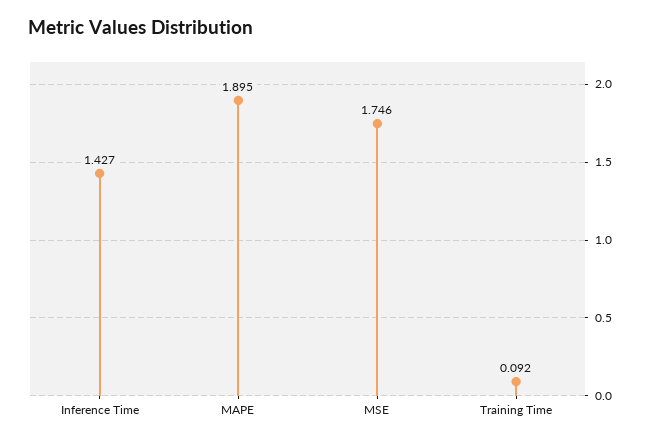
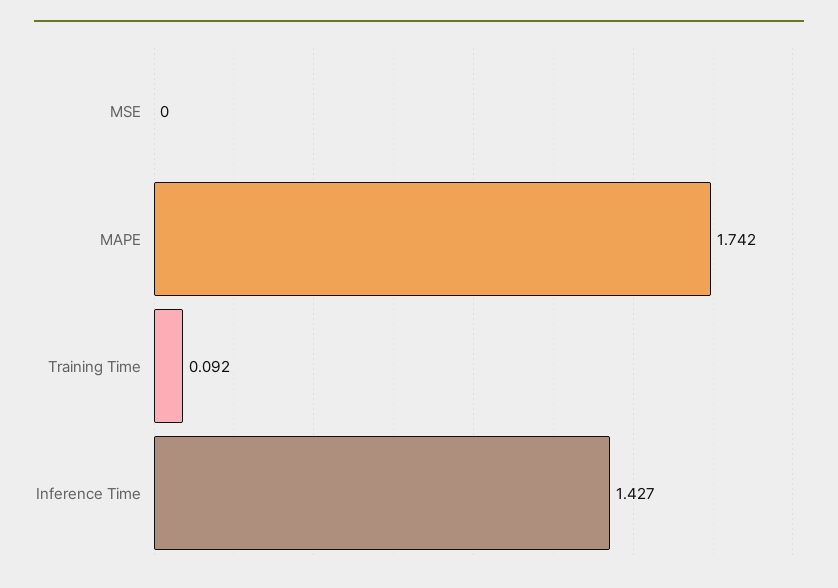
MAPE: 1.895 -> 1.742
MSE: 1.746 -> 0

